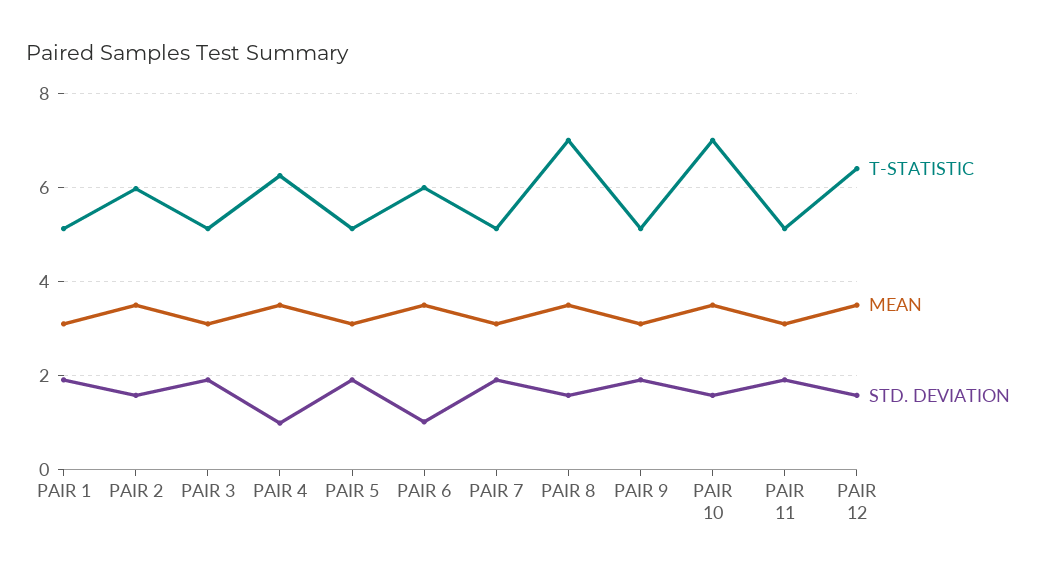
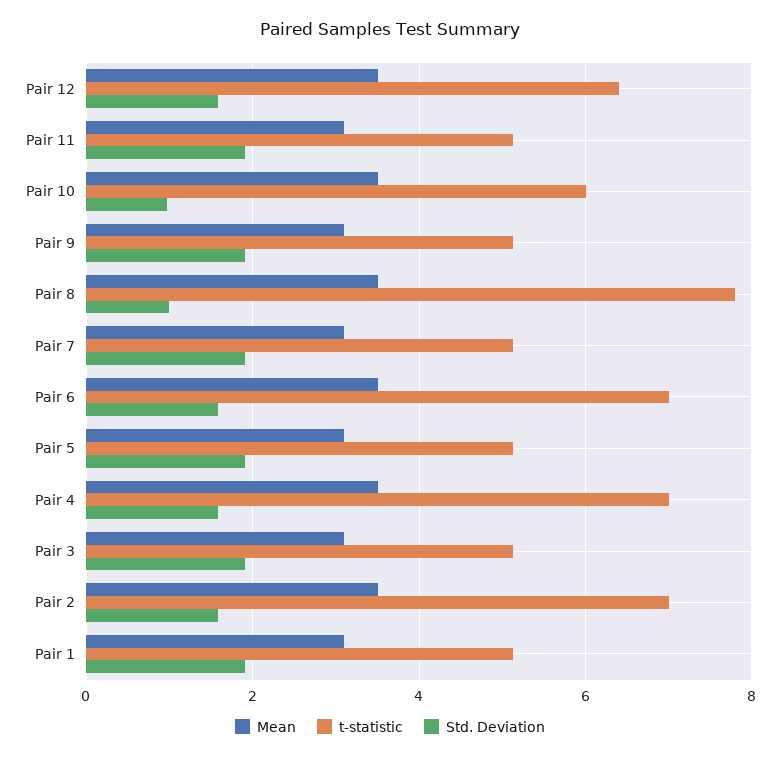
T-STATISTIC, PAIR 2: 6 -> 7
T-STATISTIC, PAIR 4: 6.2 -> 7
STD. DEVIATION, PAIR 4: 1 -> 1.6
T-STATISTIC, PAIR 6: 6 -> 7
STD. DEVIATION, PAIR 6: 1 -> 1.6
T-STATISTIC, PAIR 8: 7 -> 7.8
STD. DEVIATION, PAIR 8: 1.6 -> 1
T-STATISTIC, PAIR 10: 7 -> 6
STD. DEVIATION, PAIR 10: 1.6 -> 1

